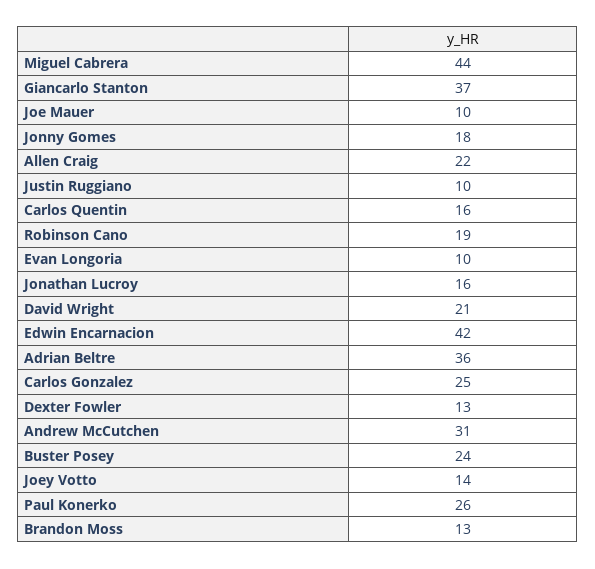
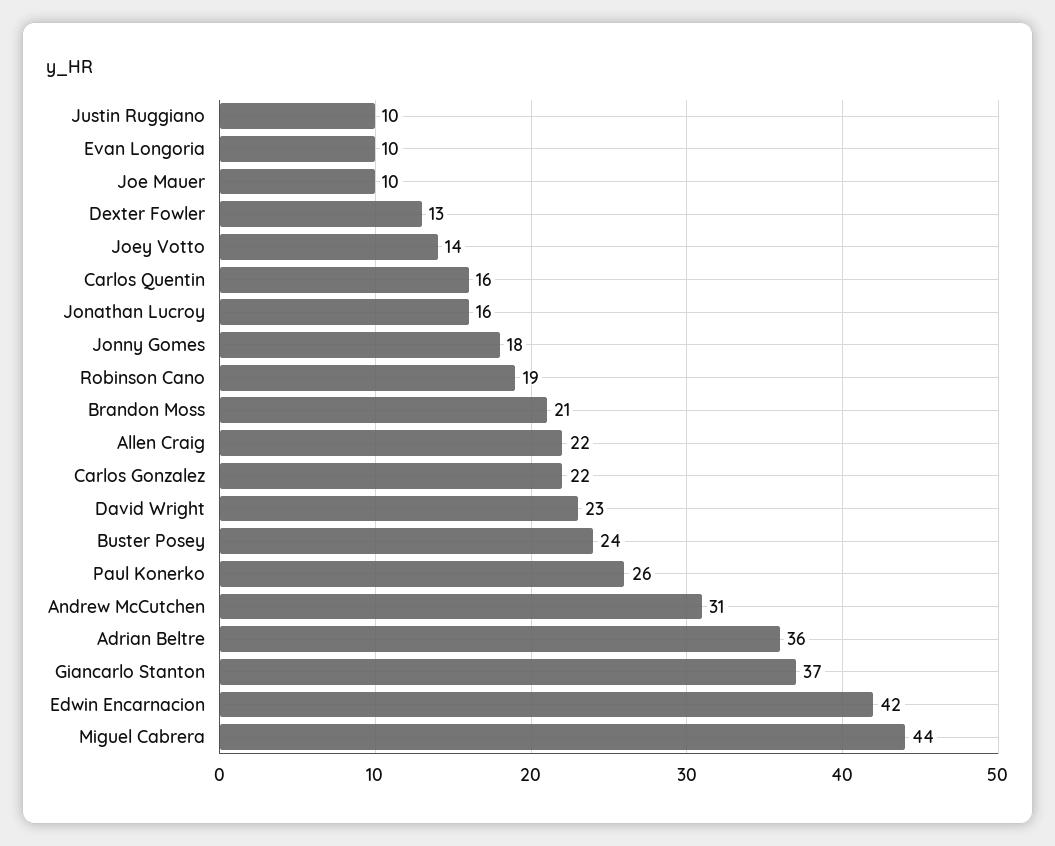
David Wright: 21 -> 23
Carlos Gonzalez: 25 -> 22
Brandon Moss: 13 -> 21

